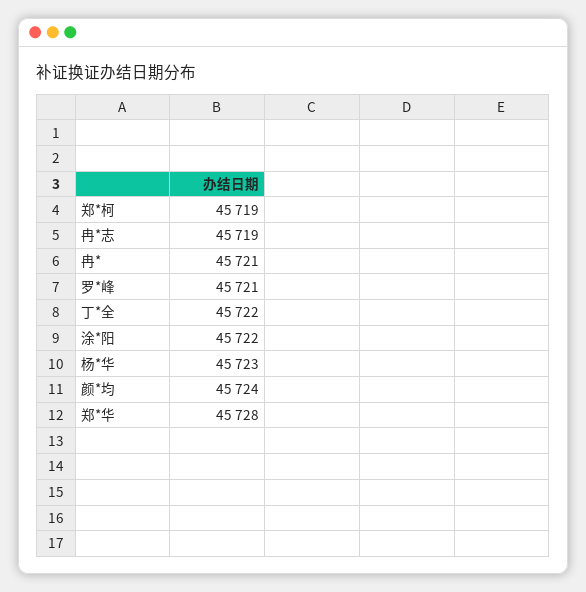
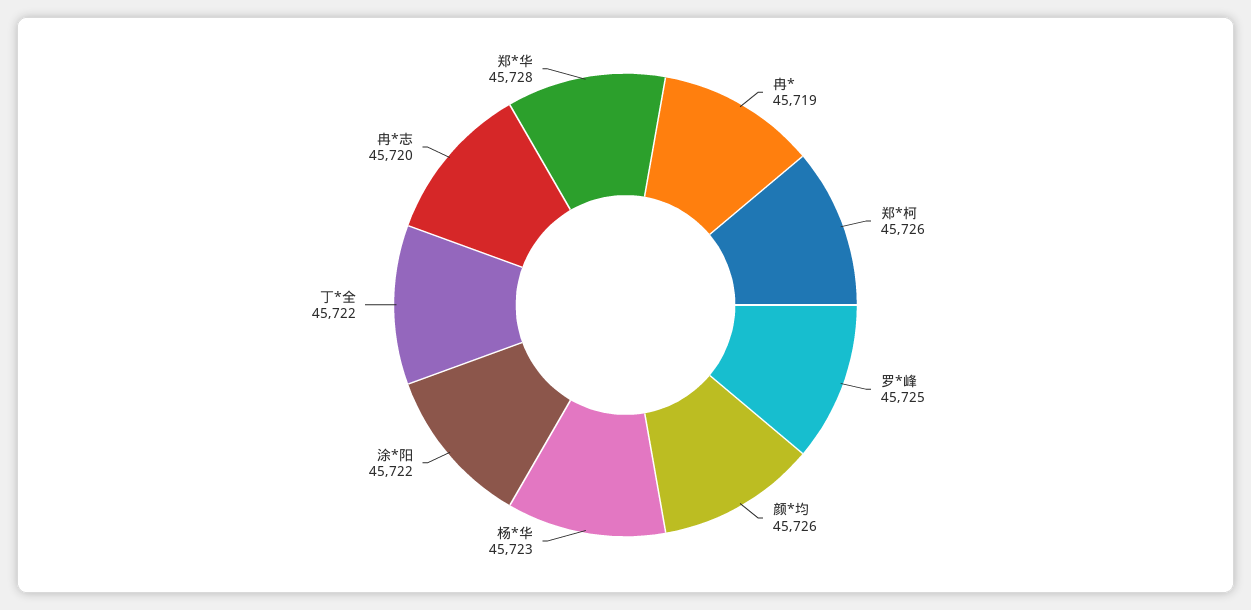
郑*柯: 45719 -> 45726
冉*志: 45719 -> 45720
冉*: 45721 -> 45719
罗*峰: 45721 -> 45725
颜*均: 45724 -> 45726

